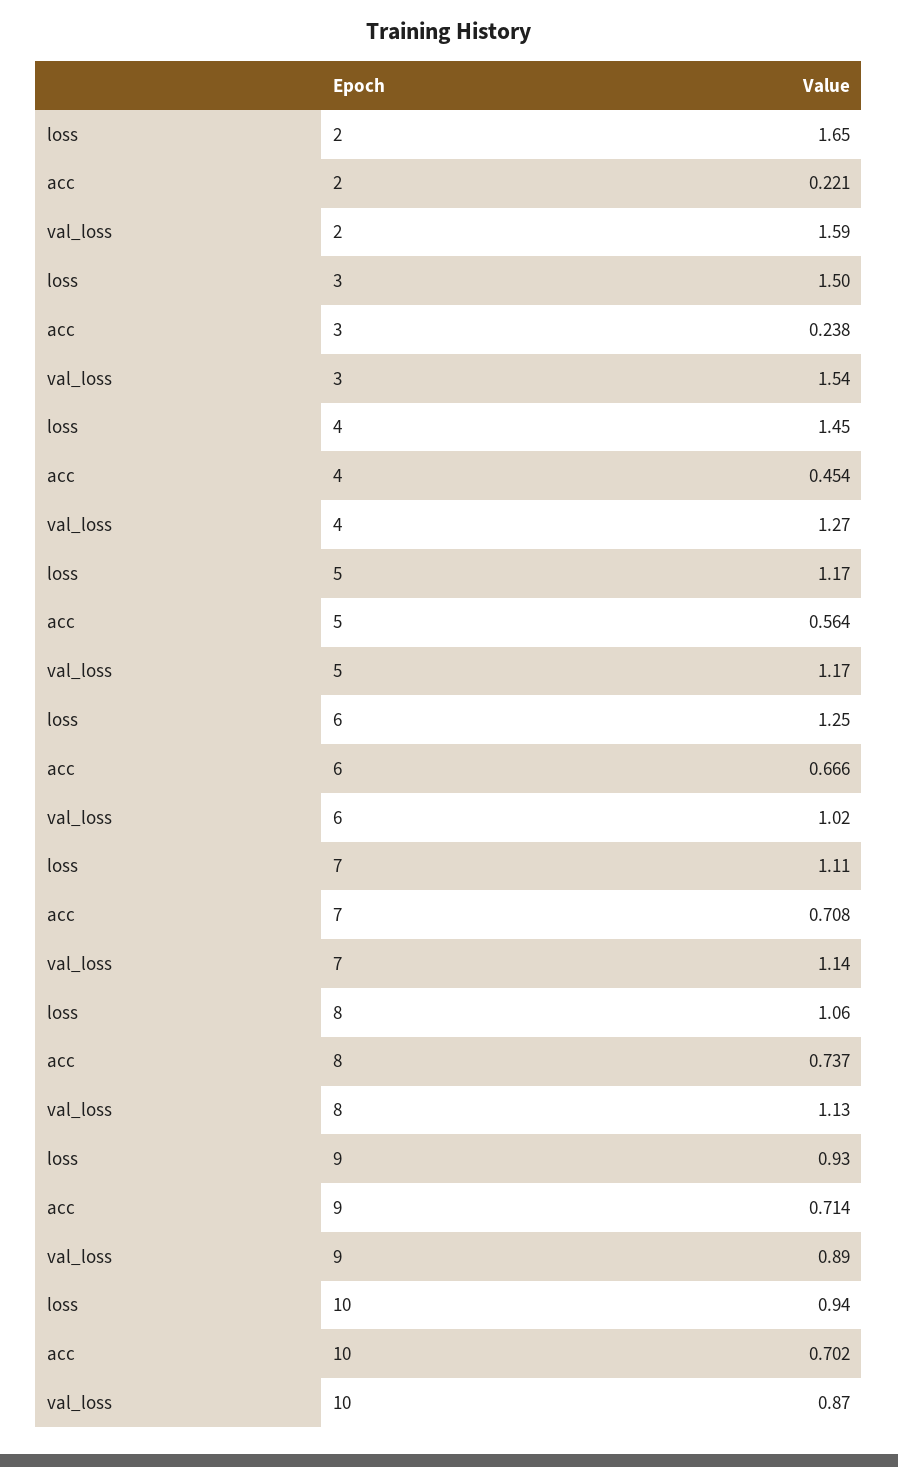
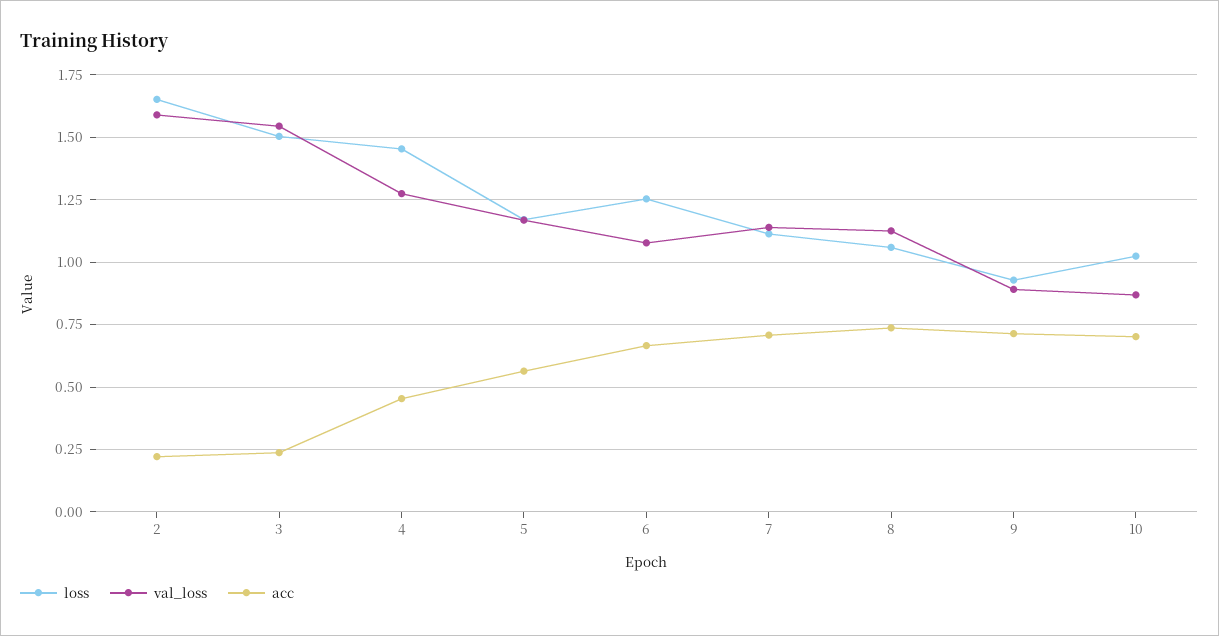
val_loss, 6: 1.02 -> 1.075
loss, 10: 0.94 -> 1.025

